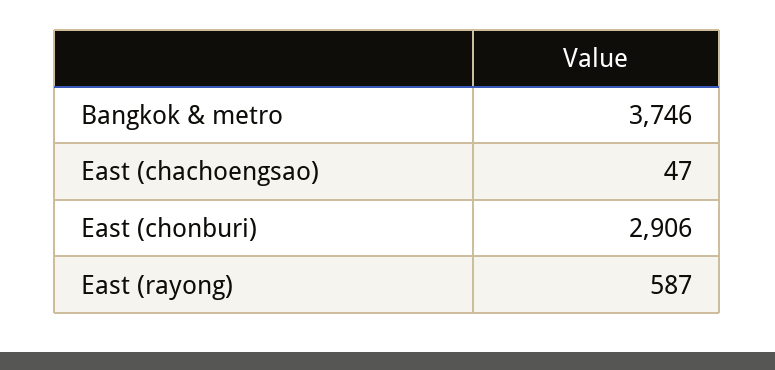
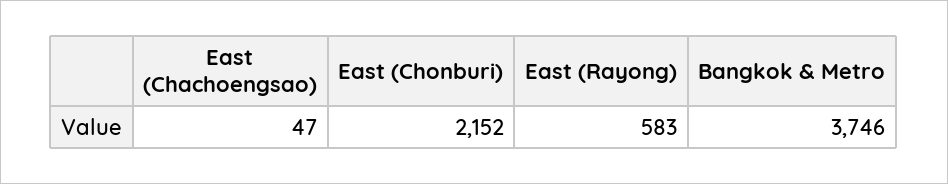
East (chonburi): 2906 -> 2152
East (rayong): 587 -> 583

